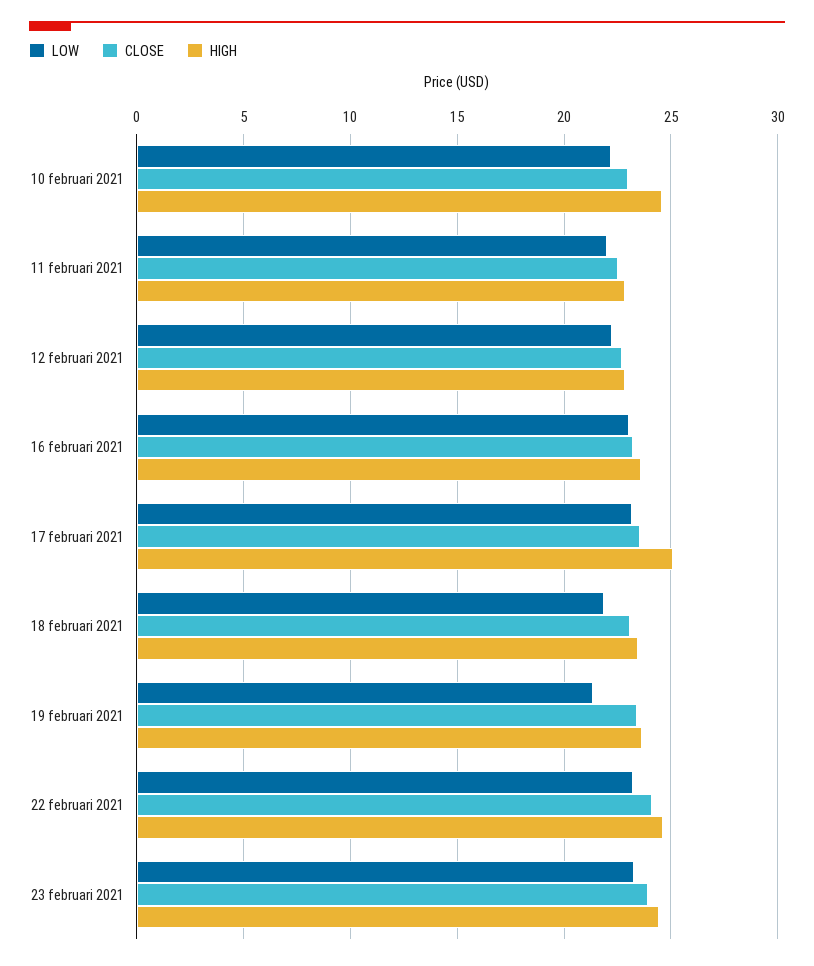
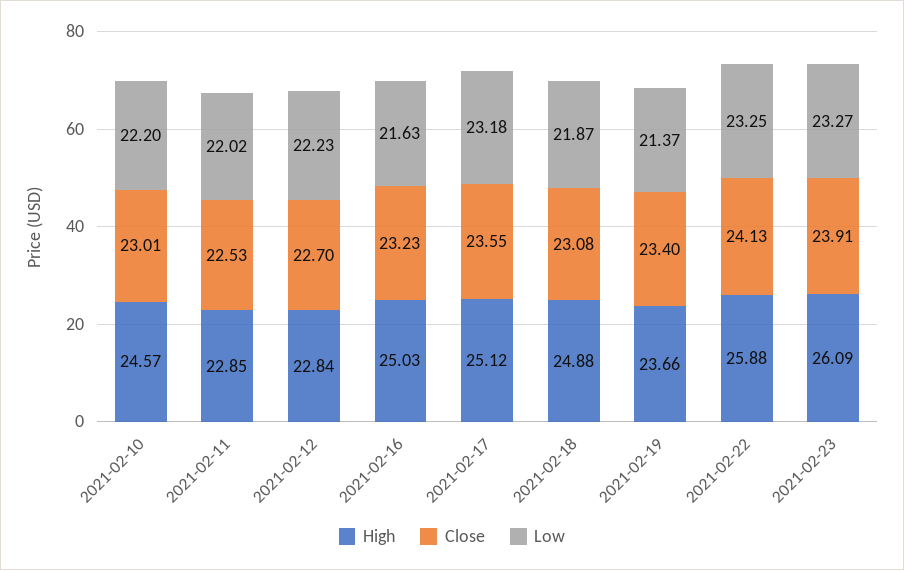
LOW, 16 februari 2021: 23 -> 21.63
HIGH, 16 februari 2021: 23.5 -> 25.03
HIGH, 18 februari 2021: 23.5 -> 24.88
HIGH, 22 februari 2021: 24.5 -> 25.88
HIGH, 23 februari 2021: 24.5 -> 26.09

